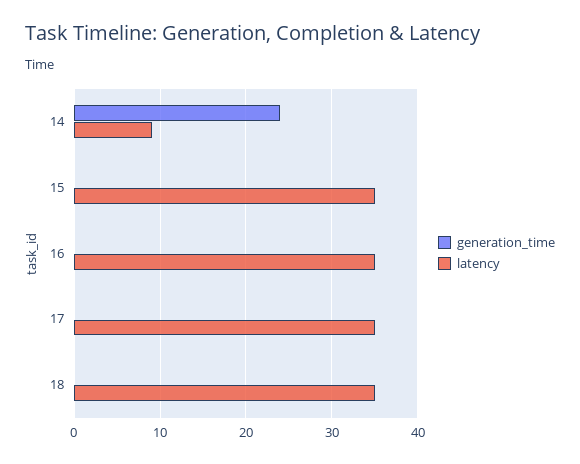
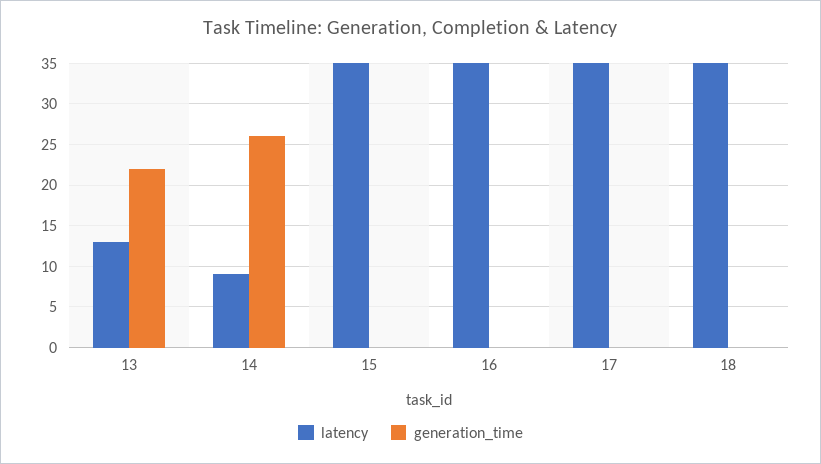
generation_time, 14: 24 -> 26
latency, 13: none -> 13
generation_time, 13: none -> 22

